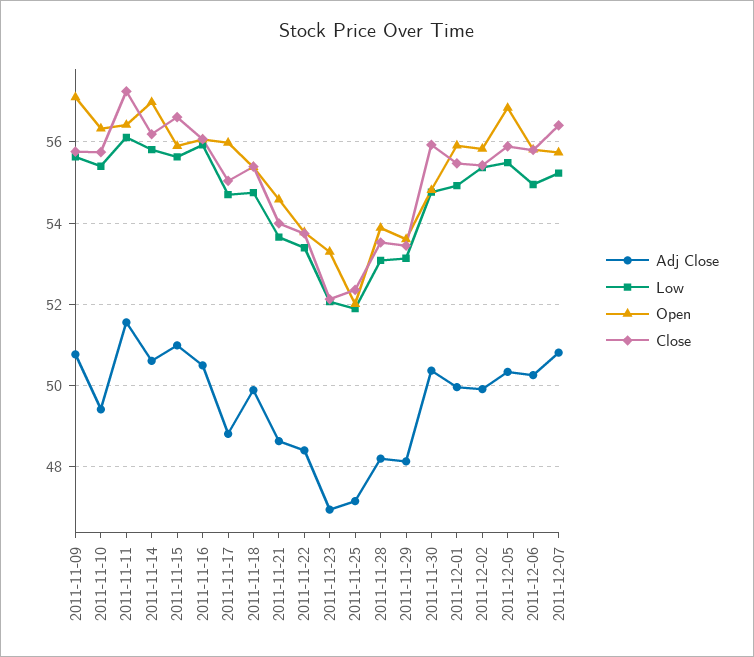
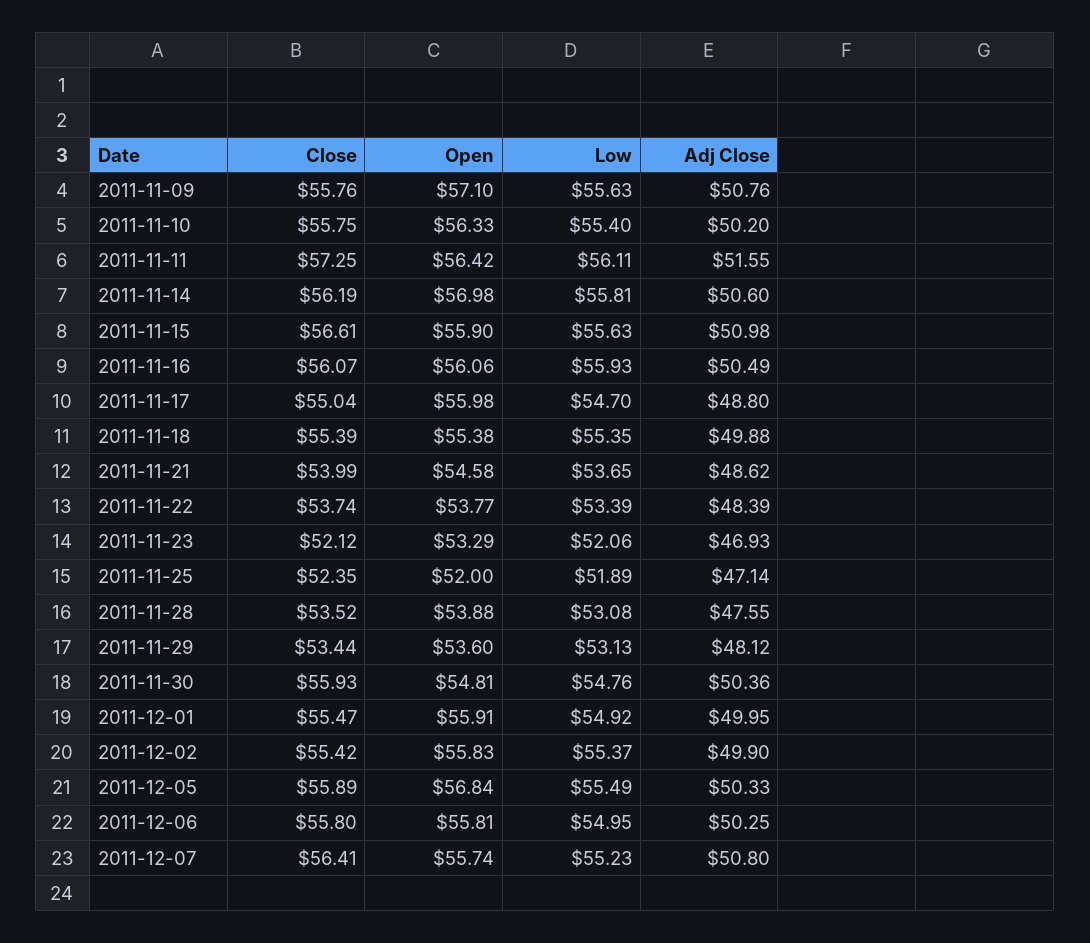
Adj Close, 2011-11-10: 49.4 -> 50.2
Low, 2011-11-18: 54.8 -> 55.35
Adj Close, 2011-11-28: 48.2 -> 47.55

